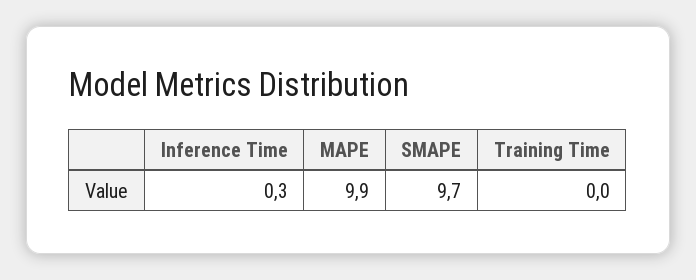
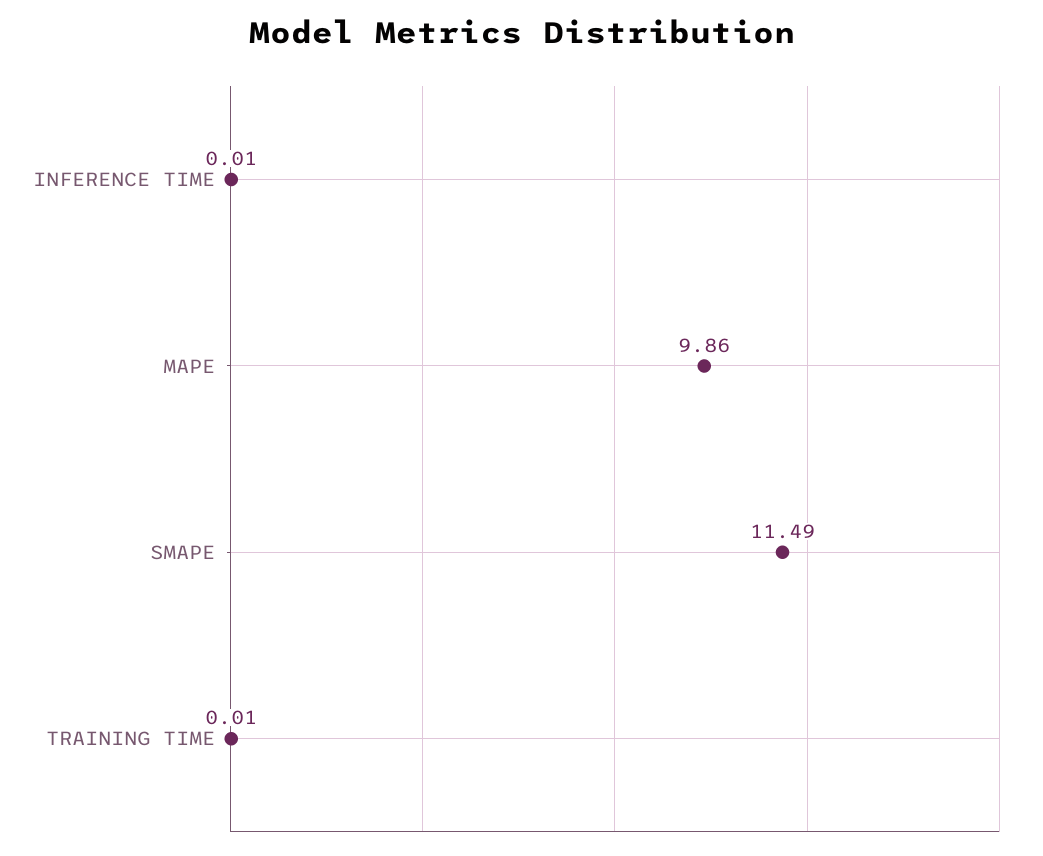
Inference Time: 0.3 -> 0.01
SMAPE: 9.7 -> 11.49

